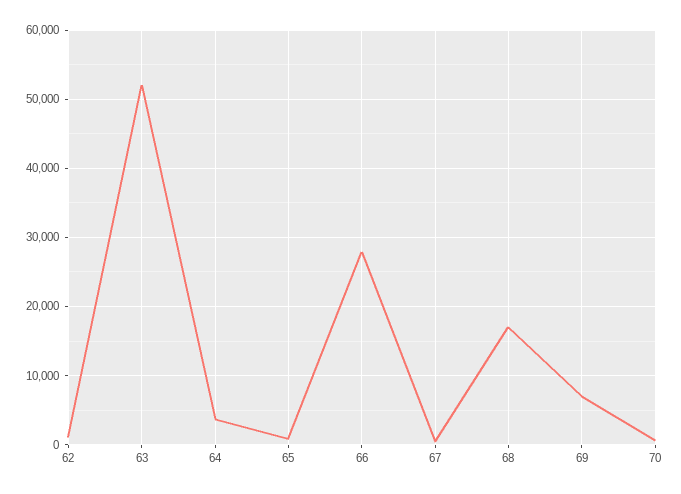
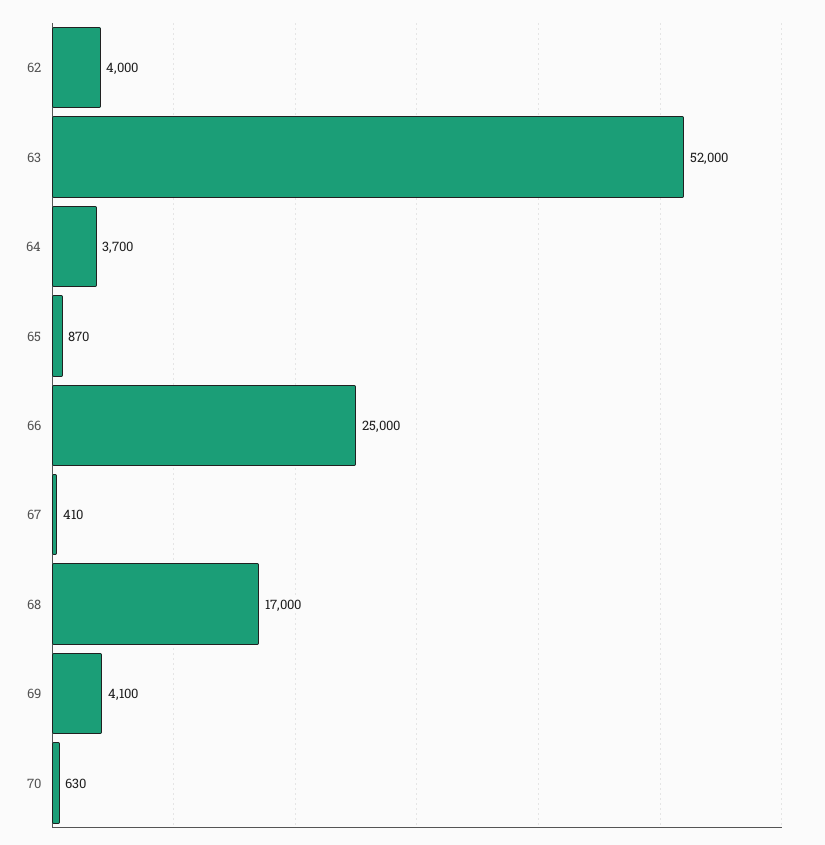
62: 1000 -> 4000
66: 28000 -> 25000
69: 7000 -> 4100

